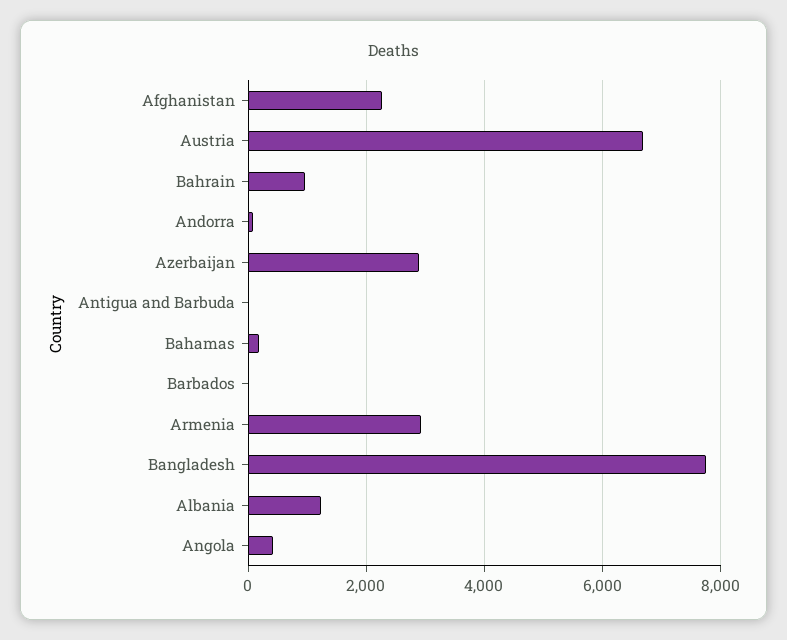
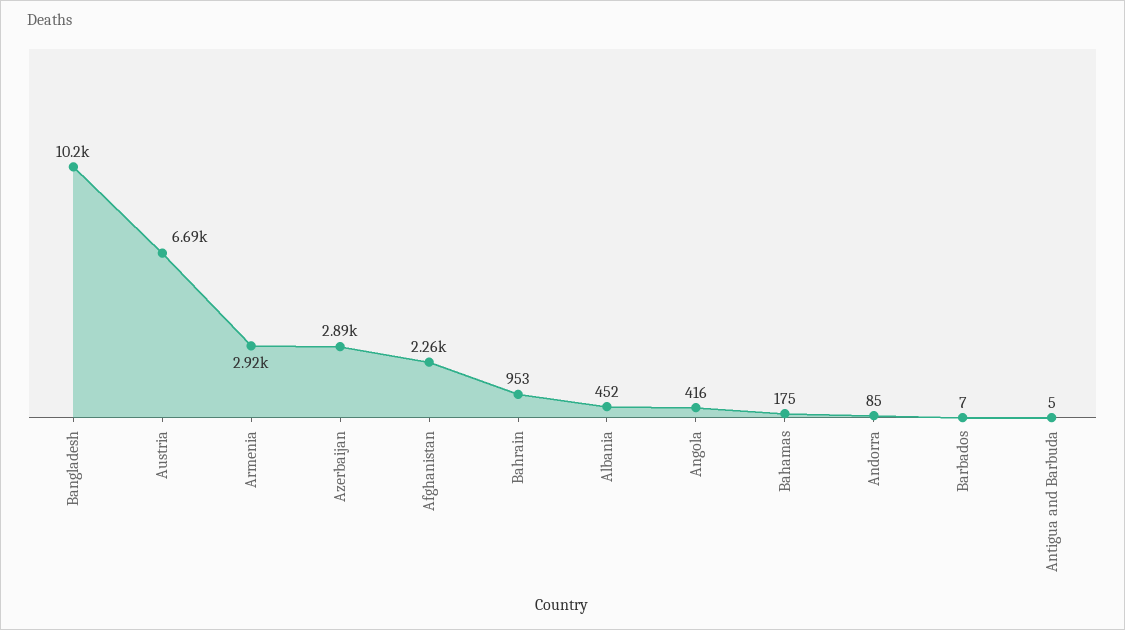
Bangladesh: 7800 -> 10200
Albania: 1200 -> 452

